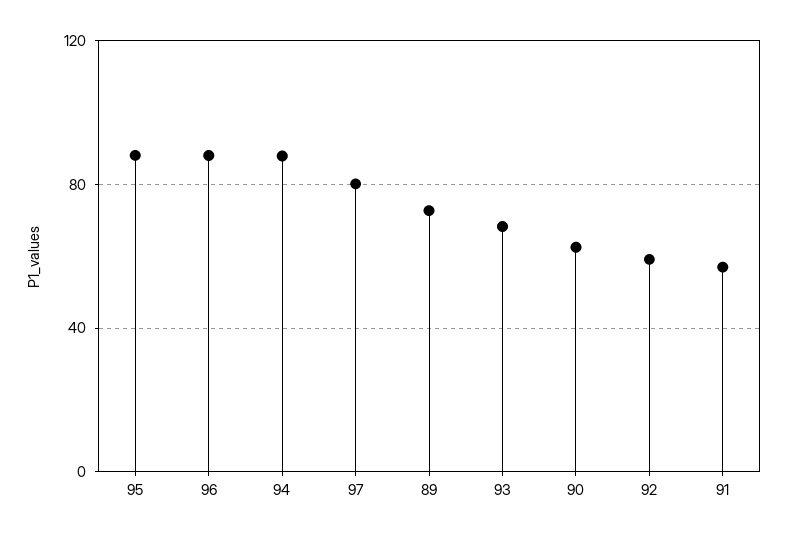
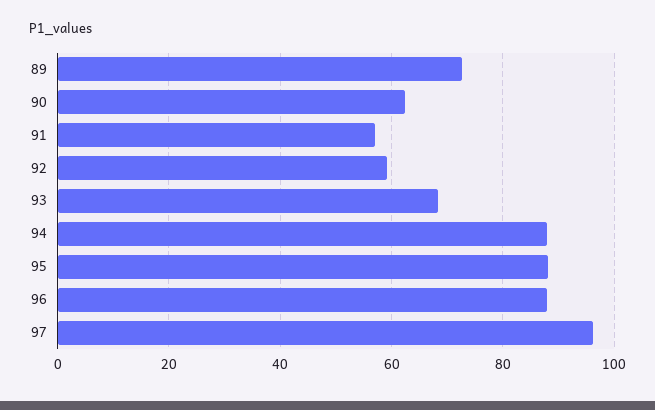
97: 80 -> 96

